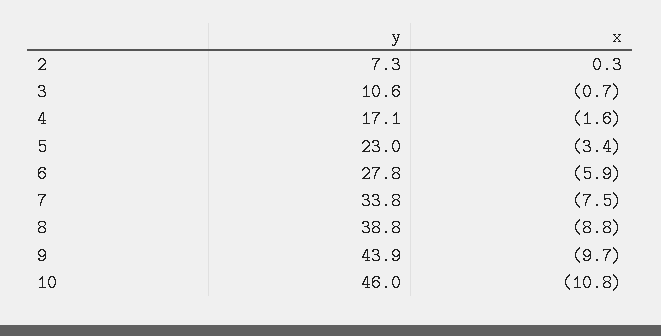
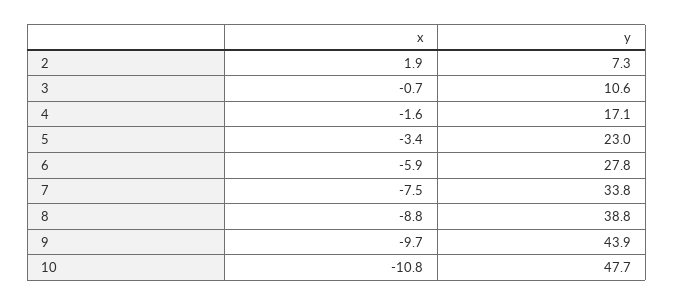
x, 2: 0.3 -> 1.9
y, 10: 46 -> 47.7

